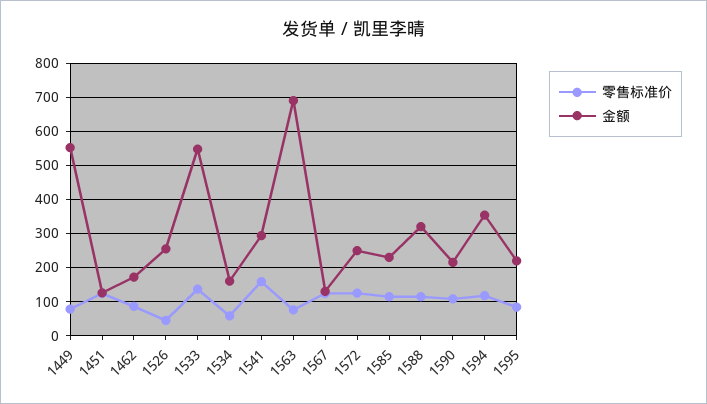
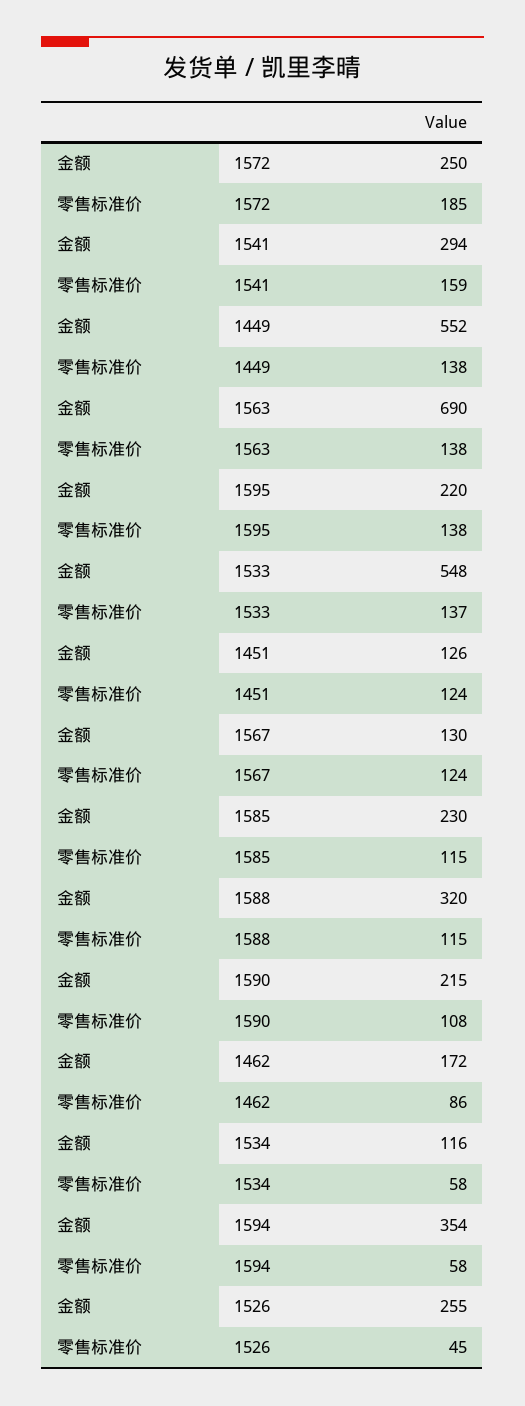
零售标准价, 1449: 80 -> 138
金额, 1534: 160 -> 116
零售标准价, 1563: 80 -> 138
零售标准价, 1572: 120 -> 185
零售标准价, 1594: 120 -> 58
零售标准价, 1595: 80 -> 138

